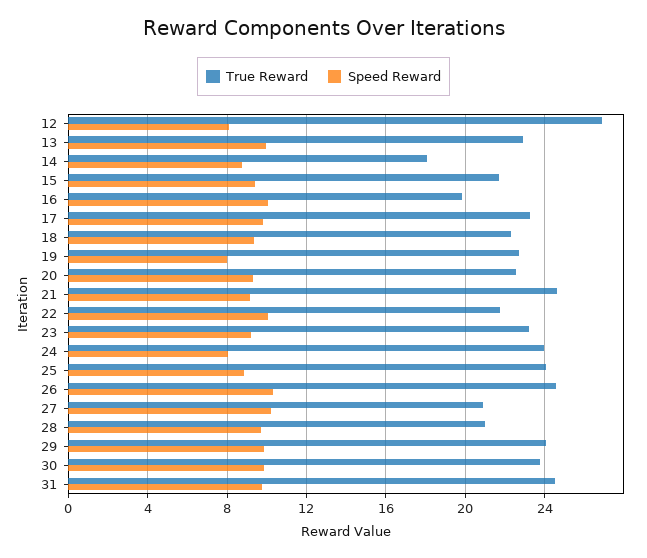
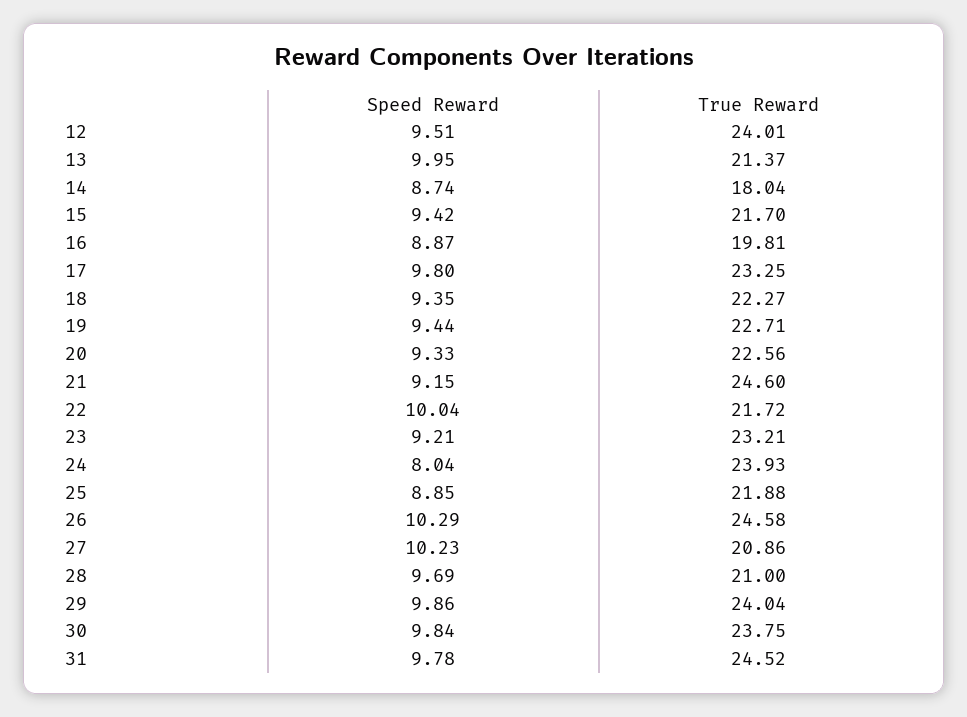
True Reward, 12: 27 -> 24.01
Speed Reward, 12: 8 -> 9.51
True Reward, 13: 23 -> 21.37
Speed Reward, 16: 10 -> 8.87
Speed Reward, 19: 8 -> 9.44
True Reward, 25: 24 -> 21.88

